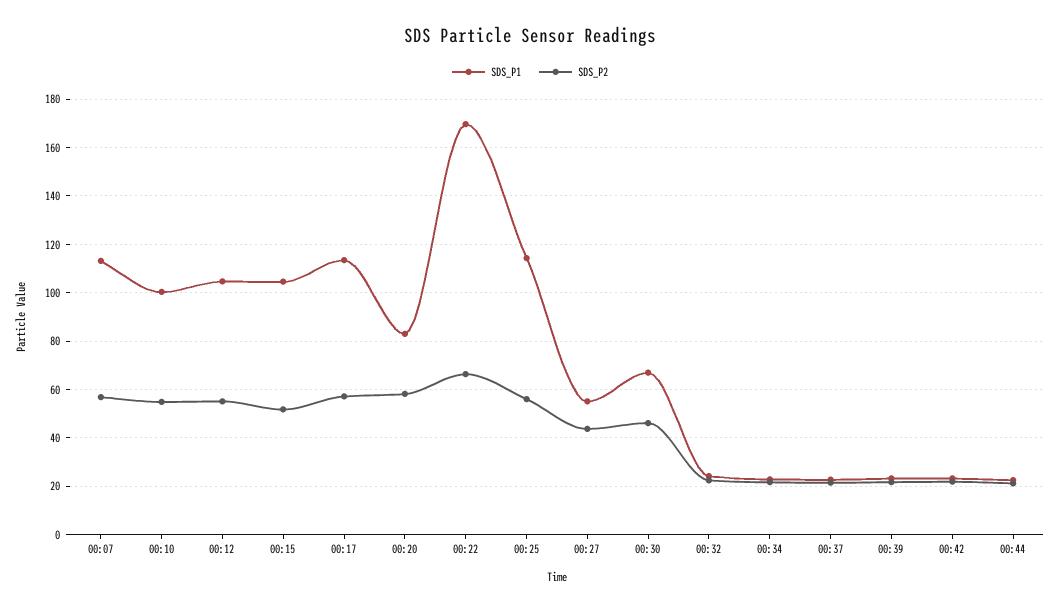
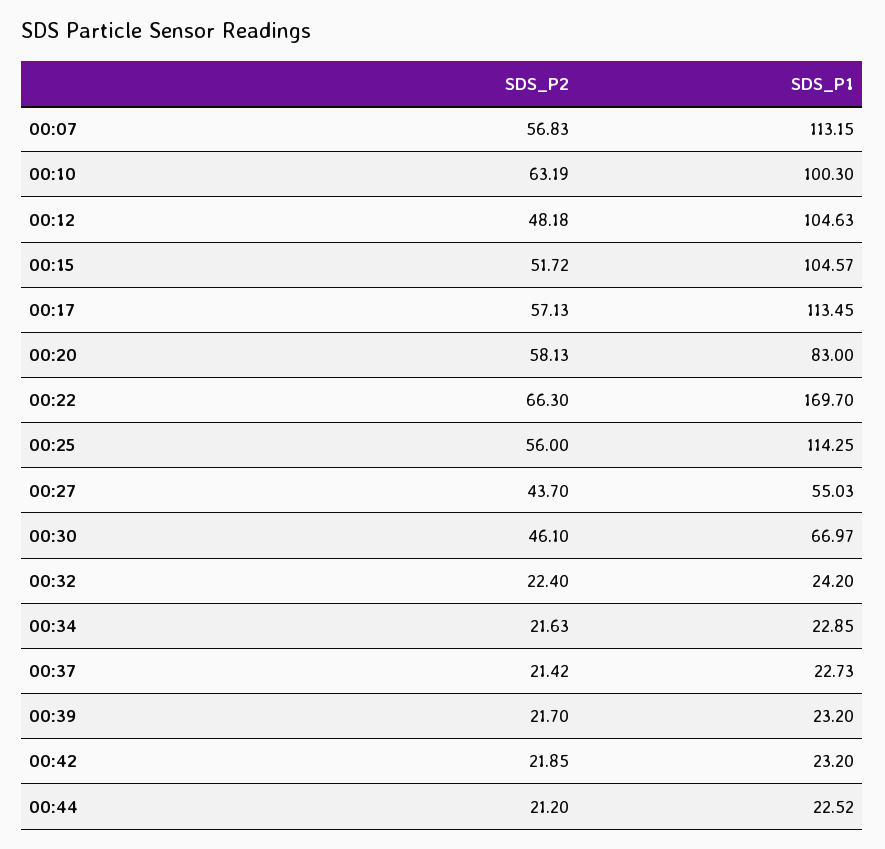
SDS_P2, 00:10: 55 -> 63.19
SDS_P2, 00:12: 55 -> 48.18

